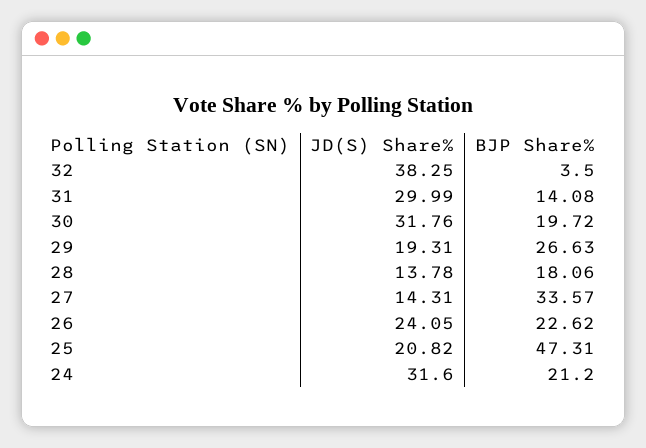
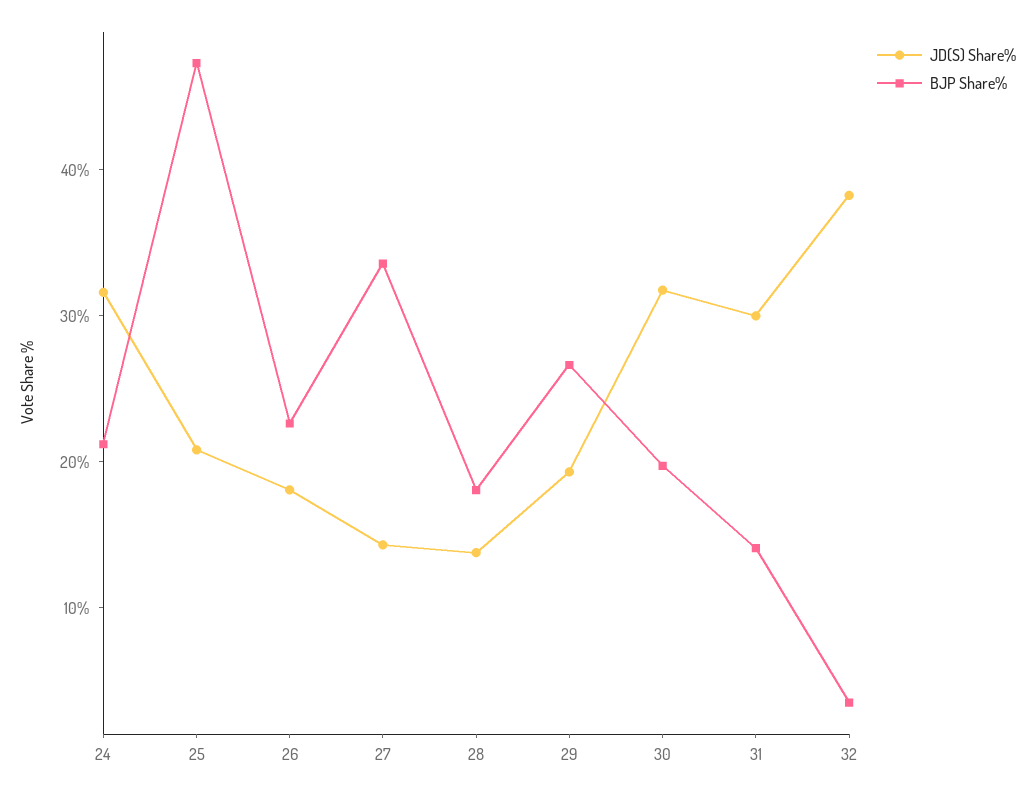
JD(S) Share%, 26: 24.05 -> 18

